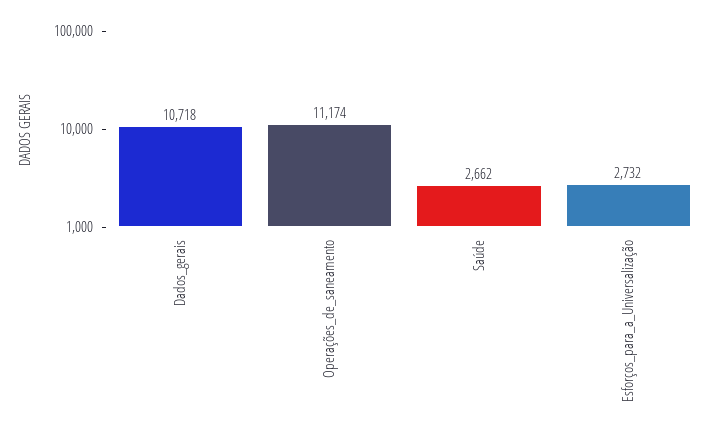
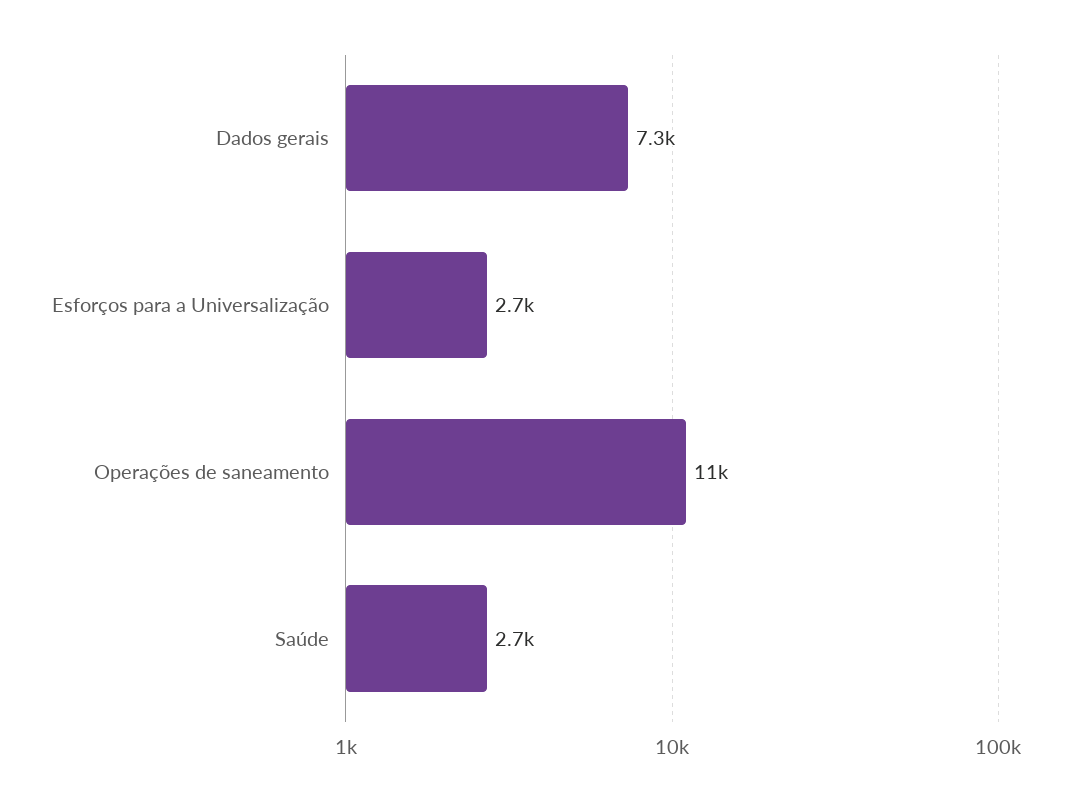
Dados_gerais: 10718 -> 7300

